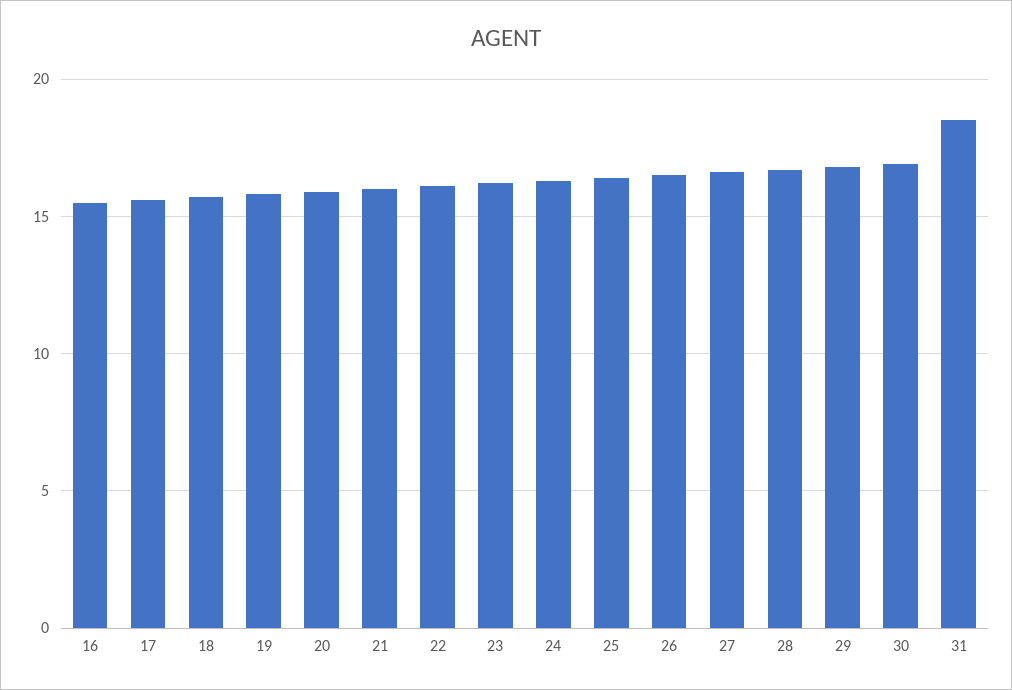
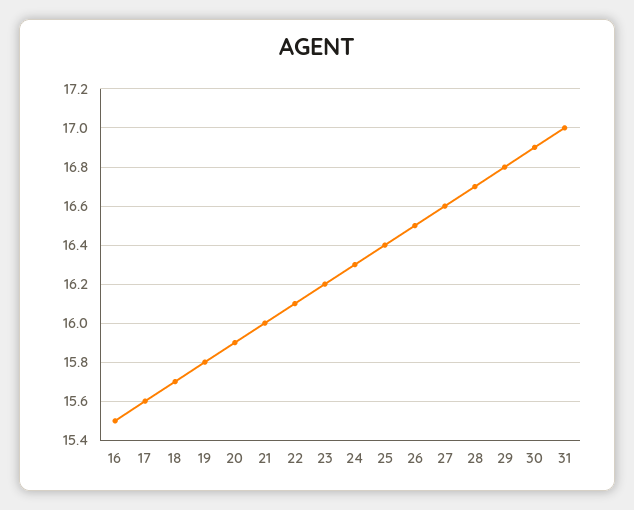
31: 18.5 -> 17

